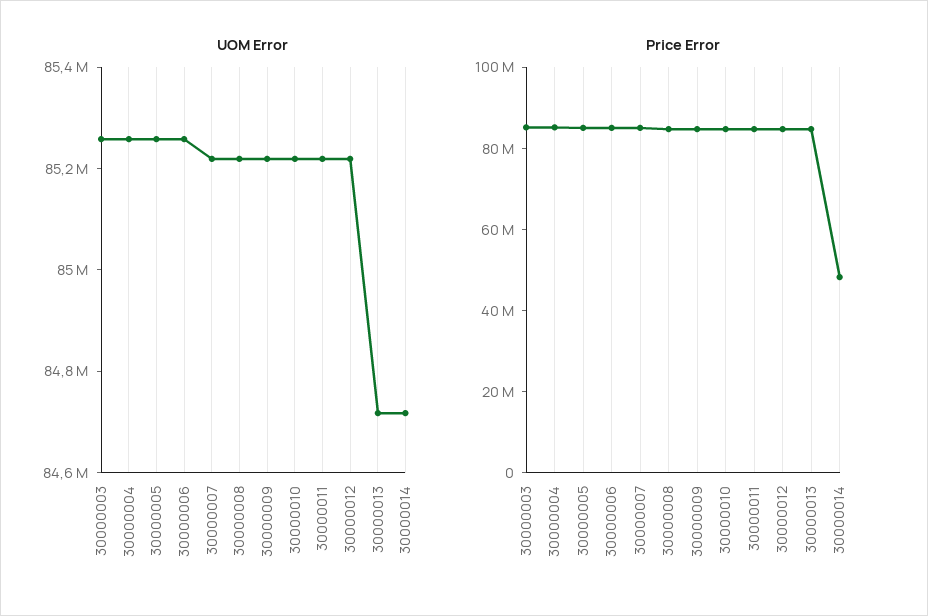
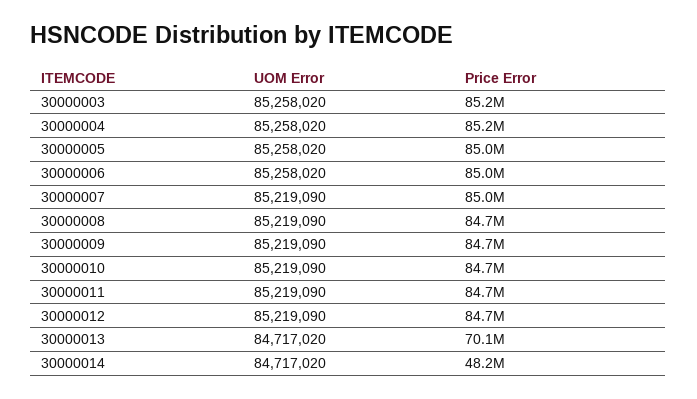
Price Error, 30000013: 85000000 -> 70100000

